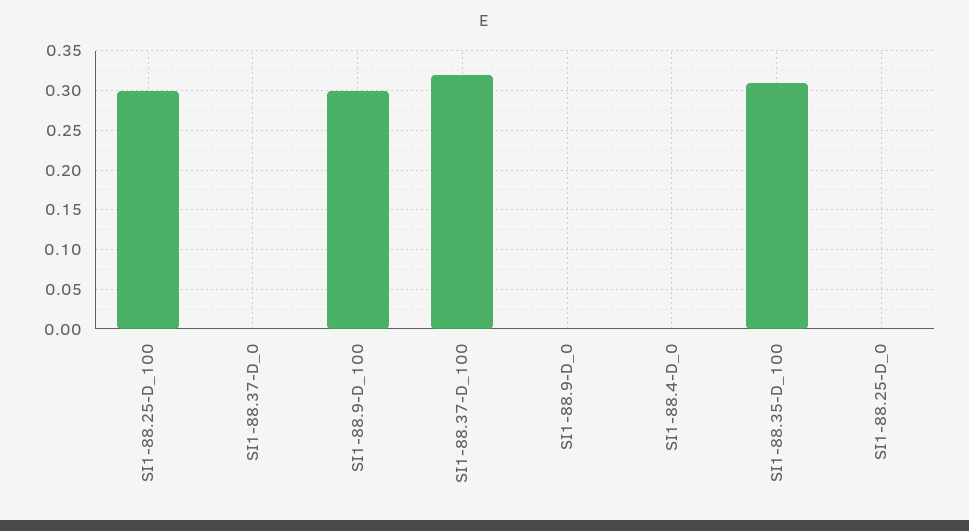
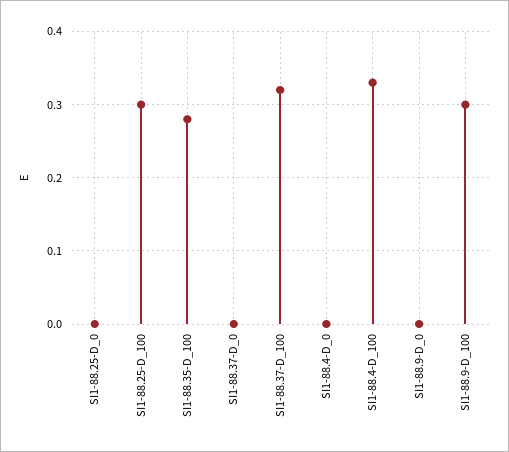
SI1-88.35-D_100: 0.31 -> 0.28
SI1-88.4-D_100: none -> 0.33

